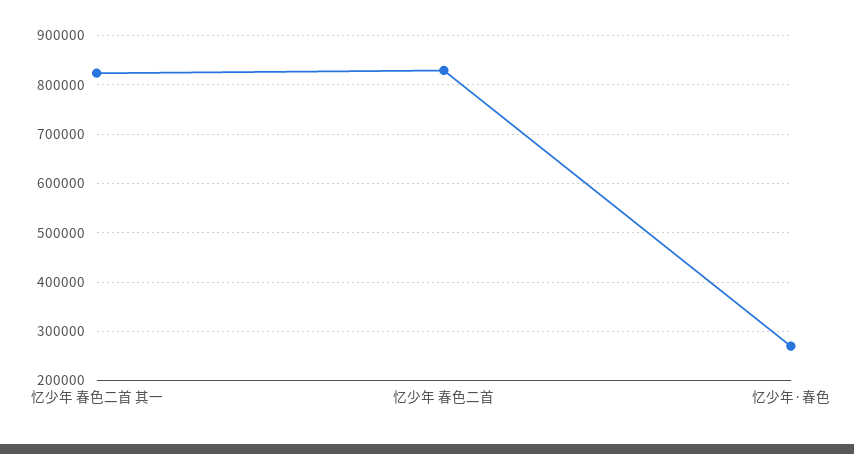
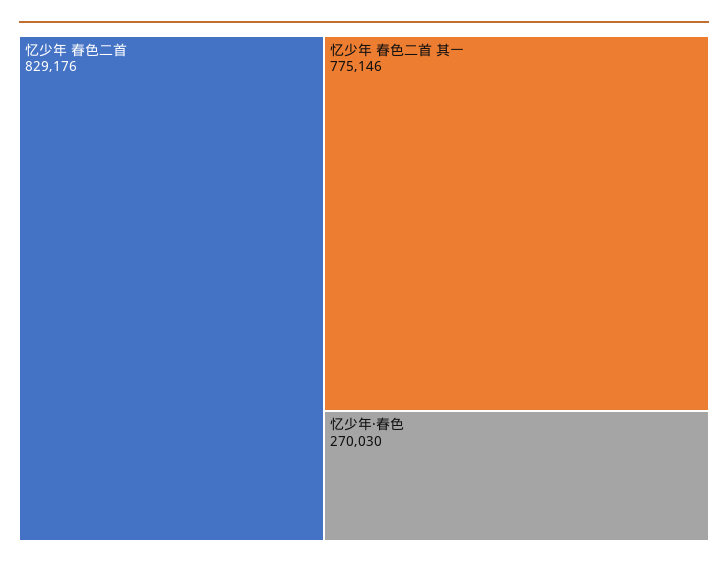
忆少年 春色二首 其一: 820000 -> 775146

